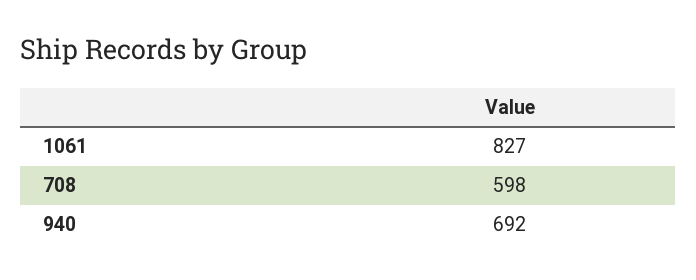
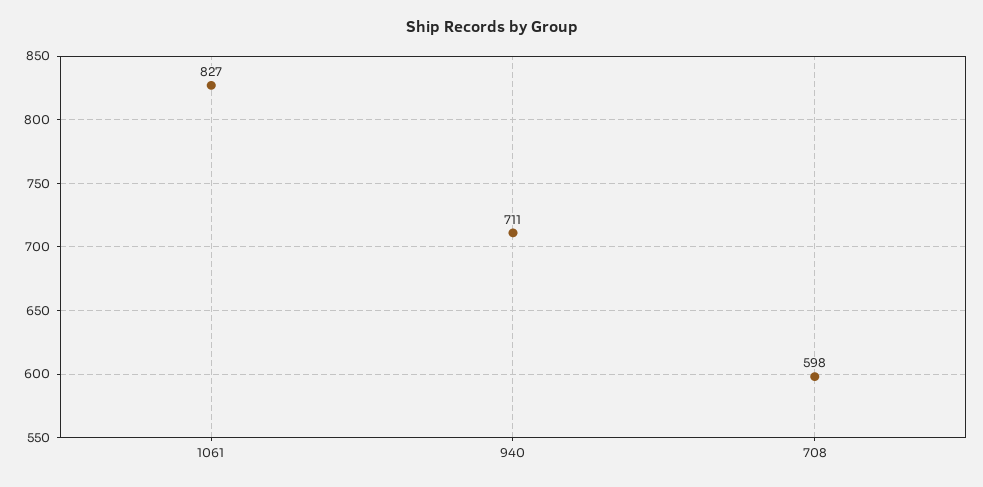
940: 692 -> 711

